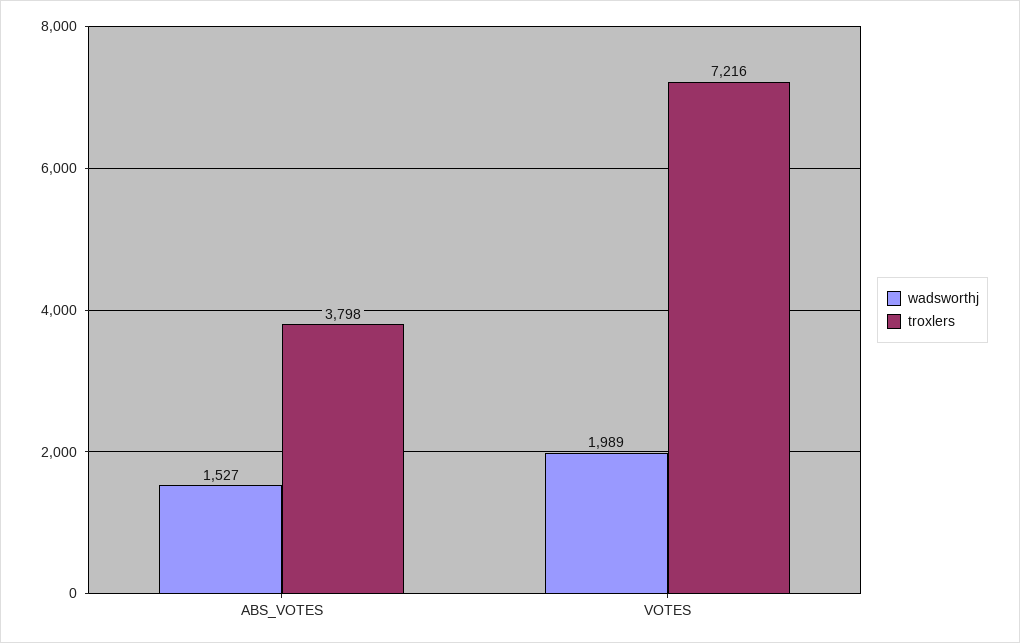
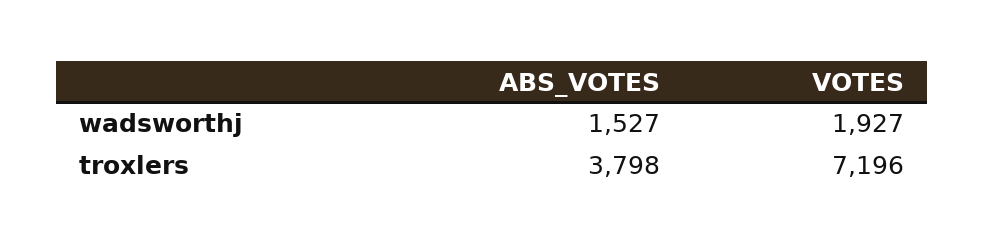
wadsworthj, VOTES: 1989 -> 1927
troxlers, VOTES: 7216 -> 7196

